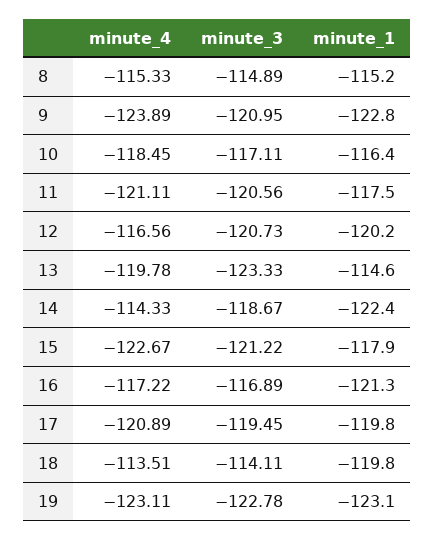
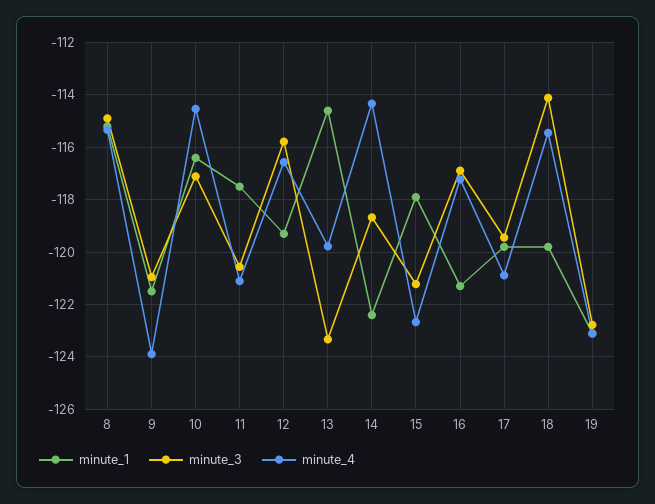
minute_1, 9: -122.8 -> -121.5
minute_4, 10: -118.45 -> -114.5
minute_3, 12: -120.73 -> -115.75
minute_1, 12: -120.2 -> -119.25
minute_4, 18: -113.51 -> -115.5

